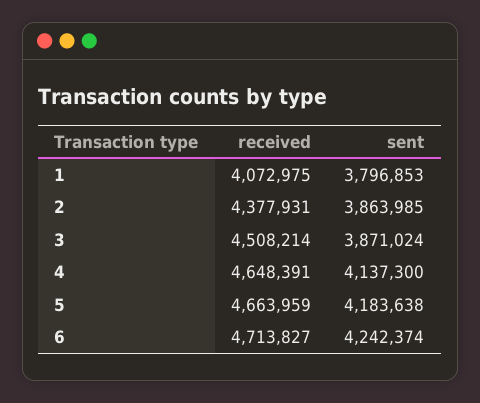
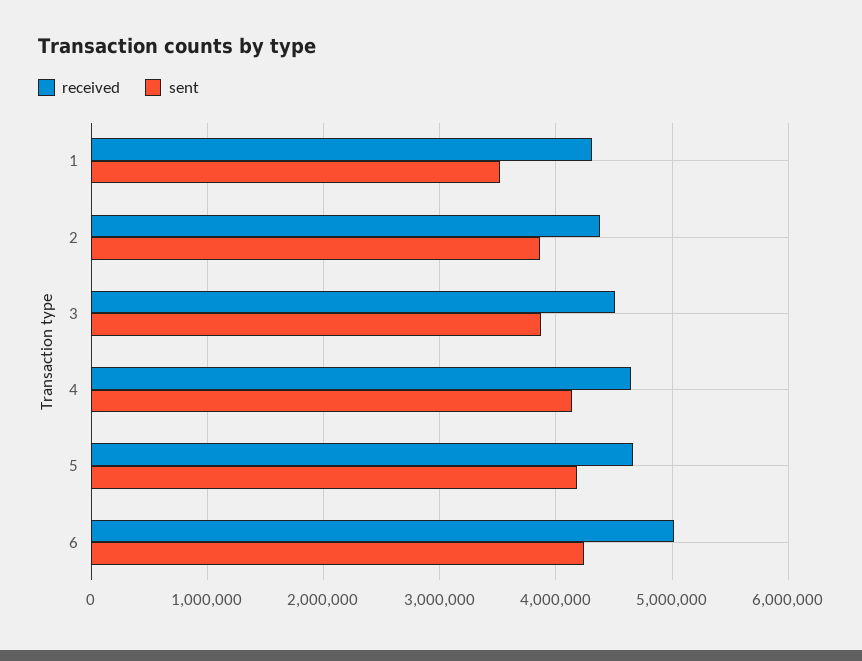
received, 1: 4072975 -> 4300000
sent, 1: 3796853 -> 3500000
received, 6: 4713827 -> 5000000

